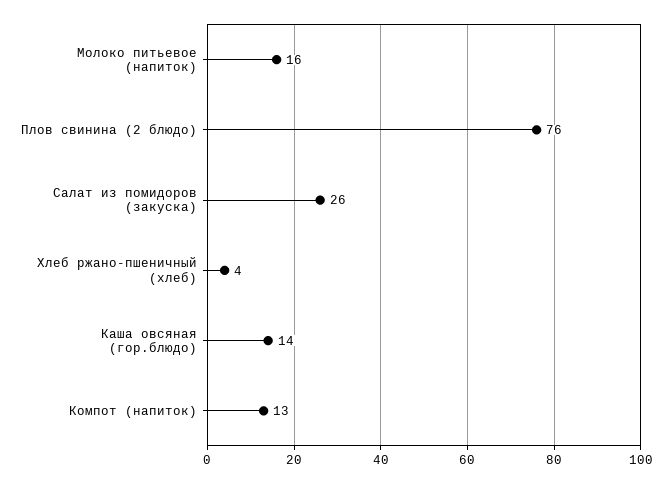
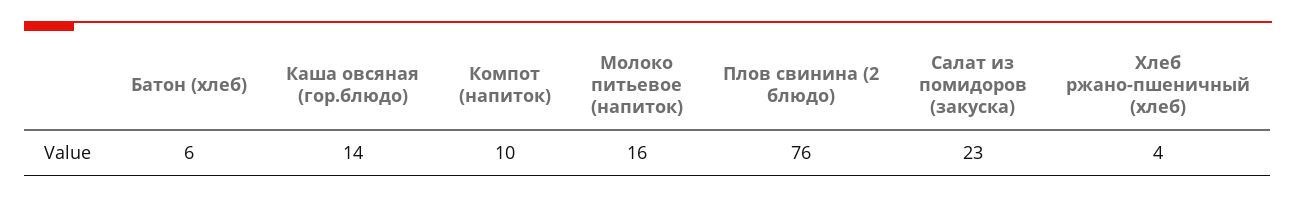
Салат из помидоров (закуска): 26 -> 23
Компот (напиток): 13 -> 10
Батон (хлеб): none -> 6

